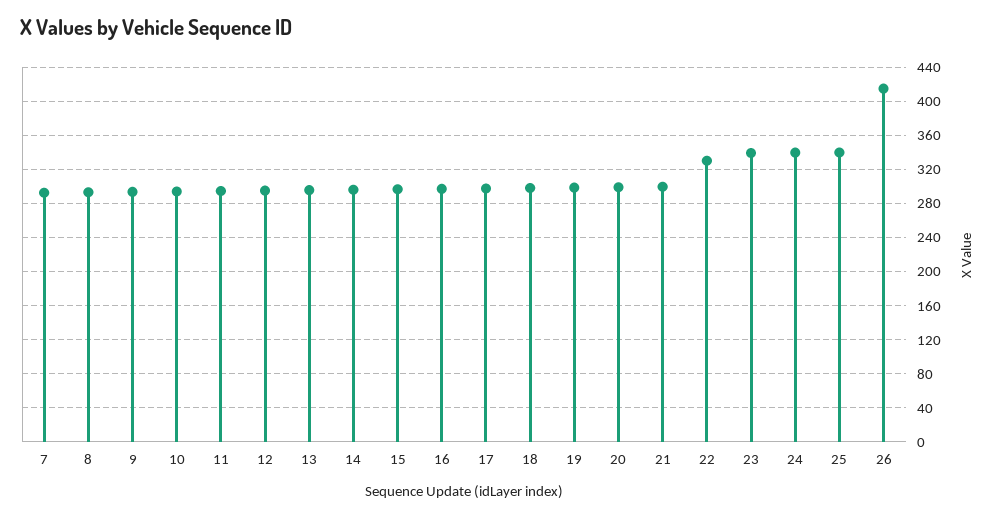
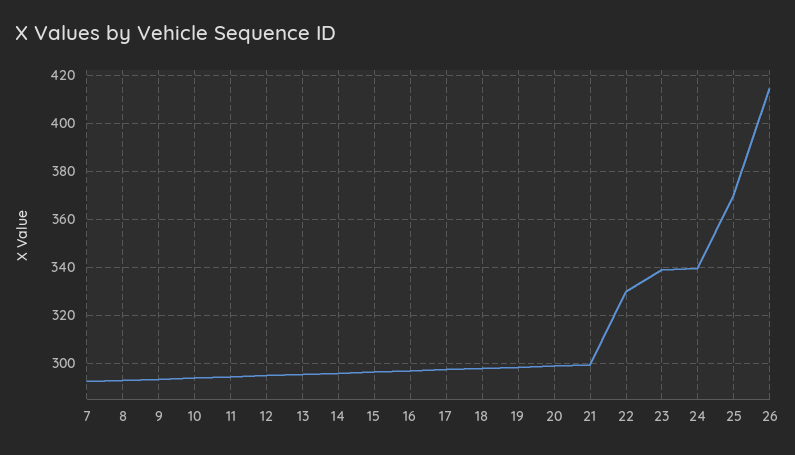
25: 340 -> 370

